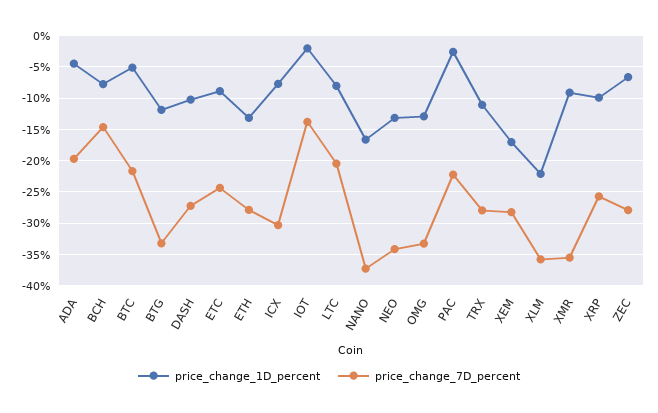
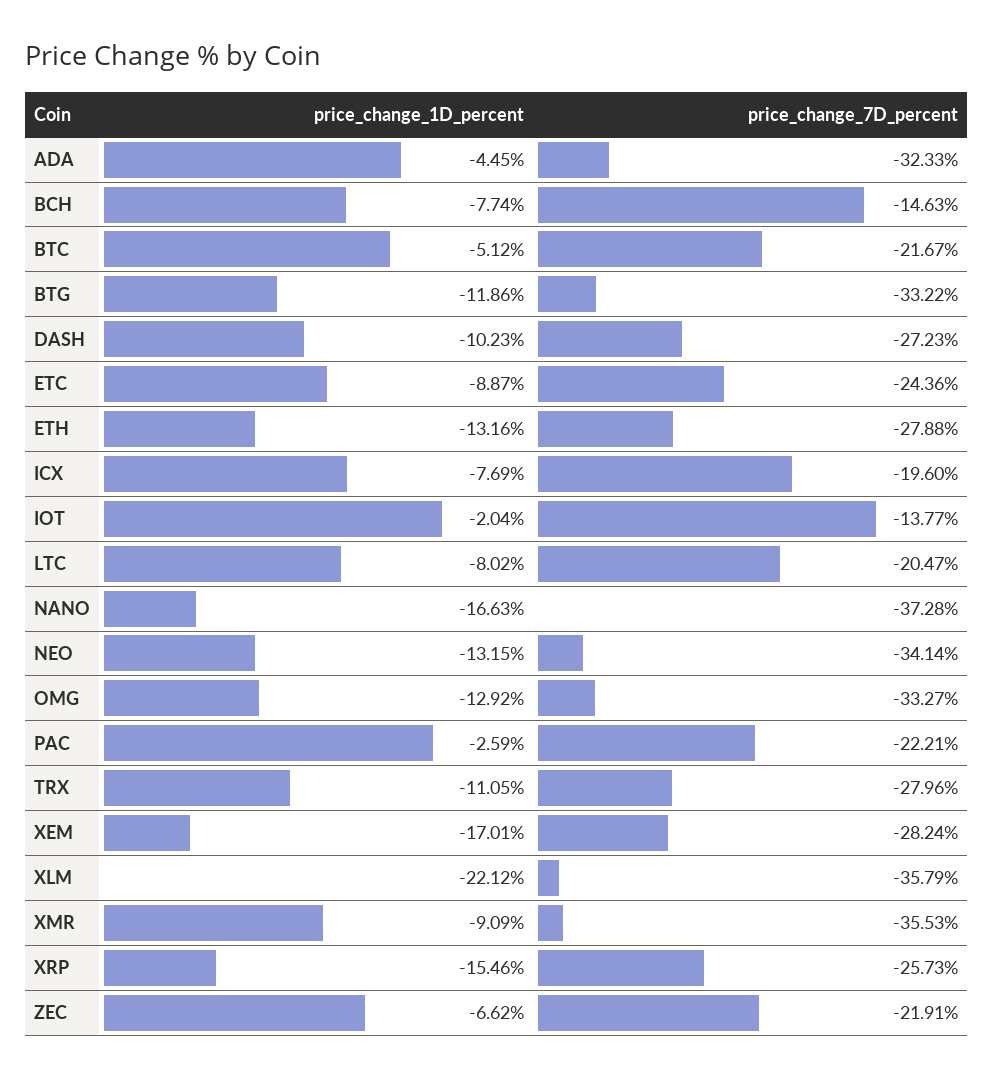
price_change_7D_percent, ADA: -20 -> -32.33
price_change_7D_percent, ICX: -30 -> -19.6
price_change_1D_percent, XRP: -10 -> -15.46
price_change_7D_percent, ZEC: -28 -> -21.91

